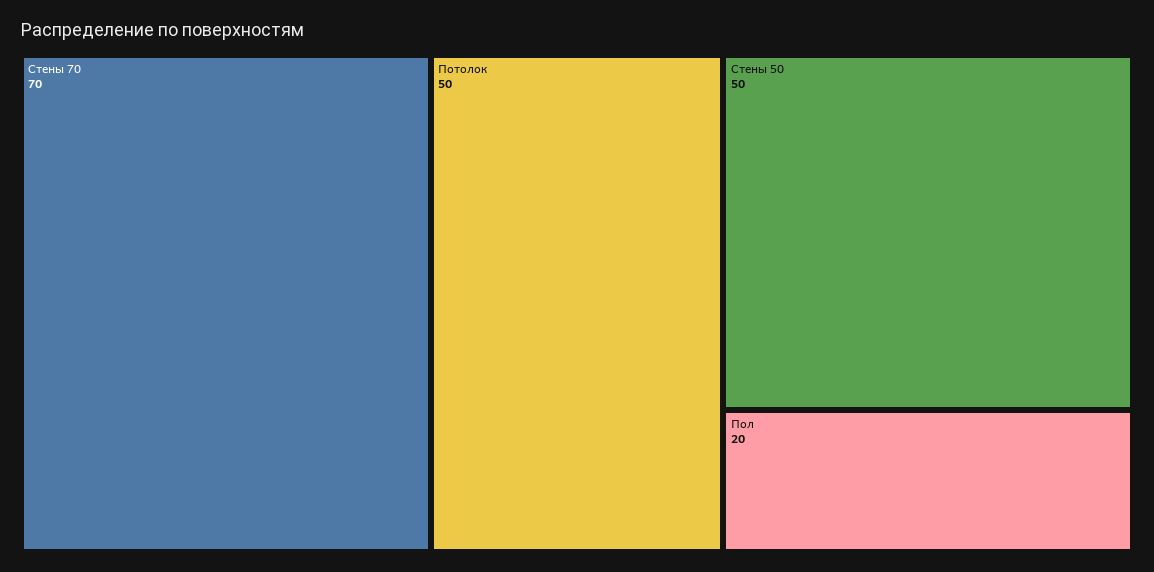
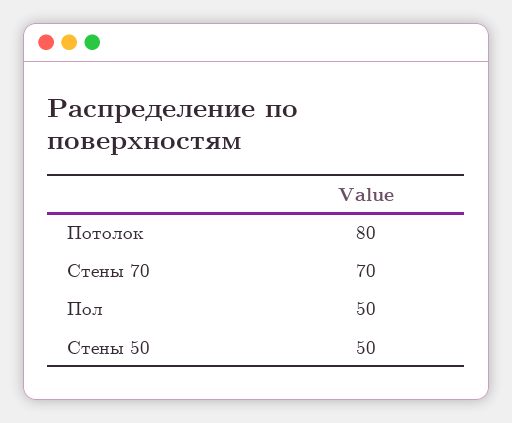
Потолок: 50 -> 80
Пол: 20 -> 50

